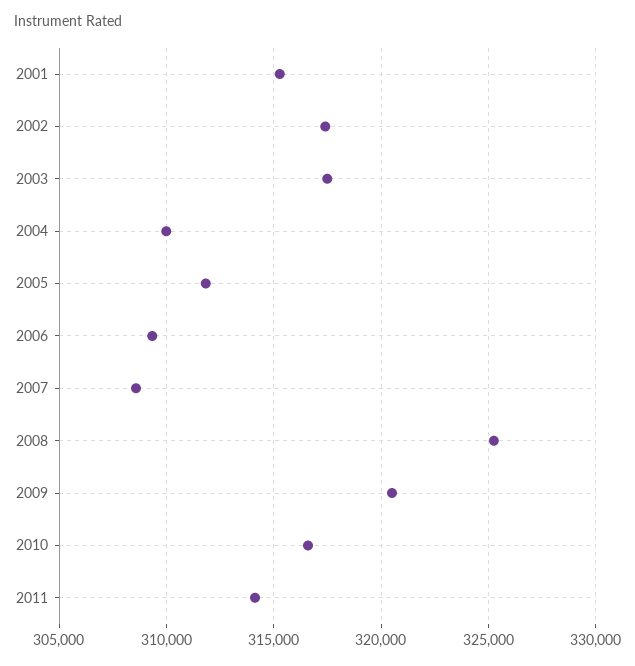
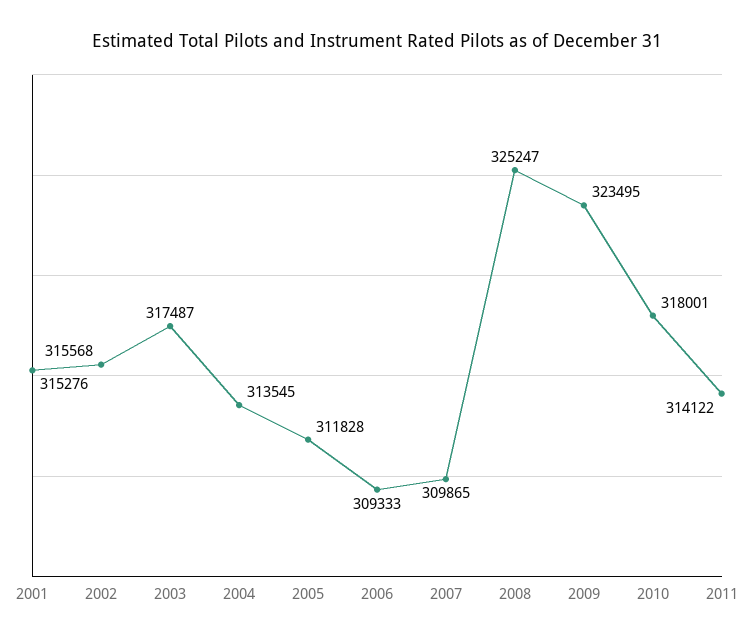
2002: 317500 -> 315568
2004: 310000 -> 313545
2007: 308500 -> 309865
2009: 320500 -> 323495
2010: 316500 -> 318001

